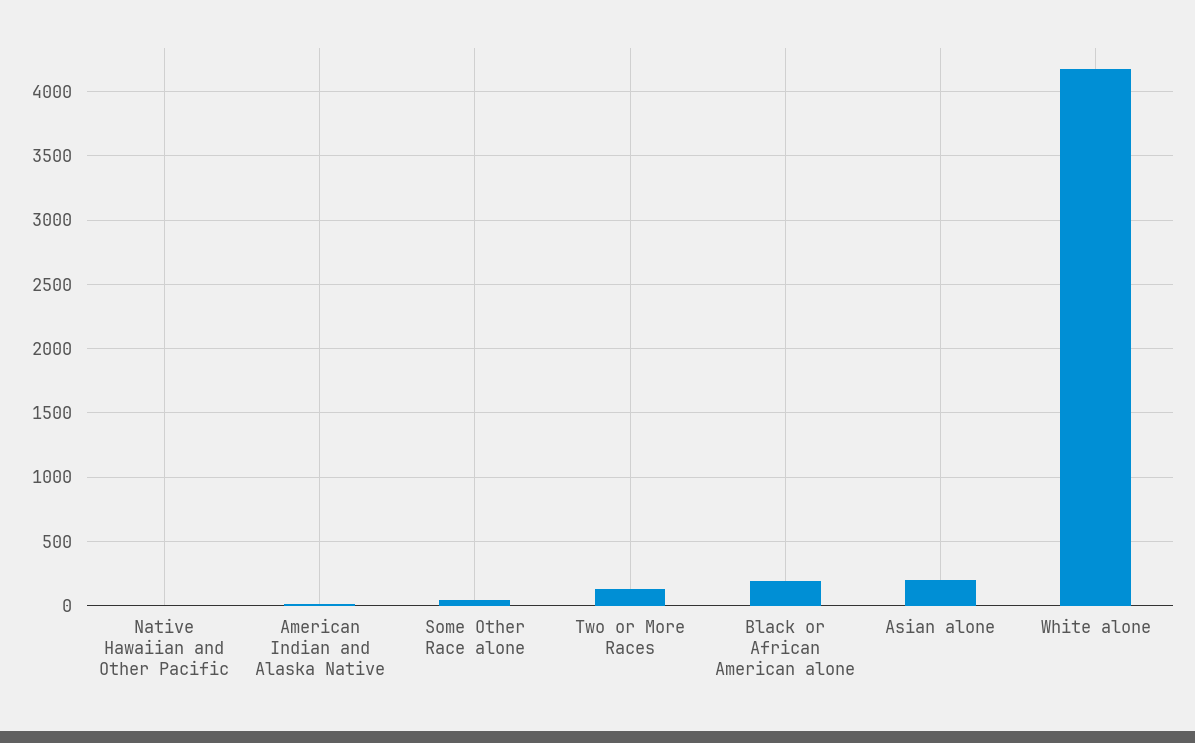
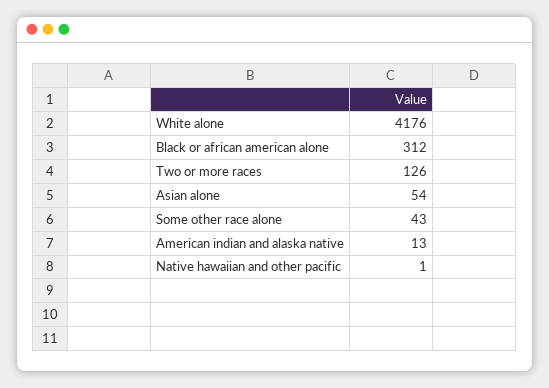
Black or African American alone: 200 -> 312
Asian alone: 200 -> 54

